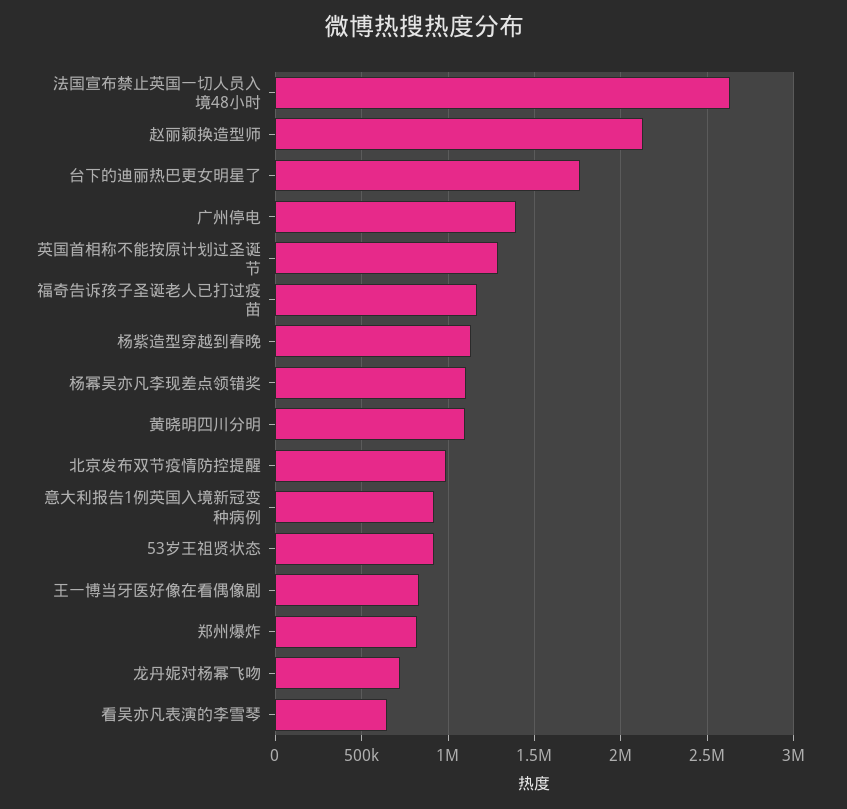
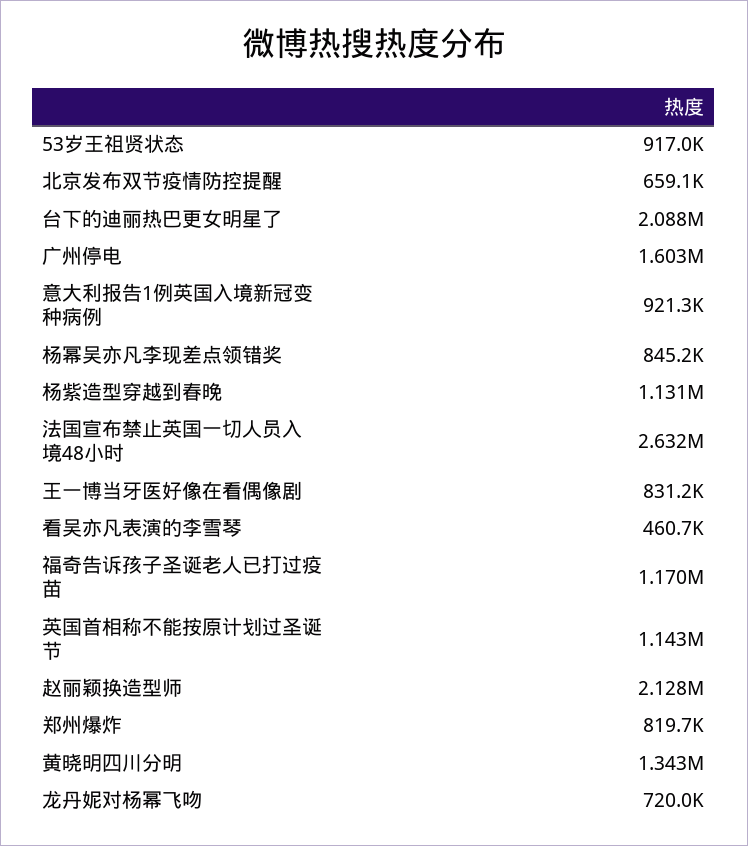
台下的迪丽热巴更女明星了: 1750000 -> 2088000
广州停电: 1400000 -> 1603000
英国首相称不能按原计划过圣诞节: 1300000 -> 1143000
杨幂吴亦凡李现差点领错奖: 1100000 -> 845200
黄晓明四川分明: 1100000 -> 1343000
北京发布双节疫情防控提醒: 1000000 -> 659100
看吴亦凡表演的李雪琴: 650000 -> 460700

